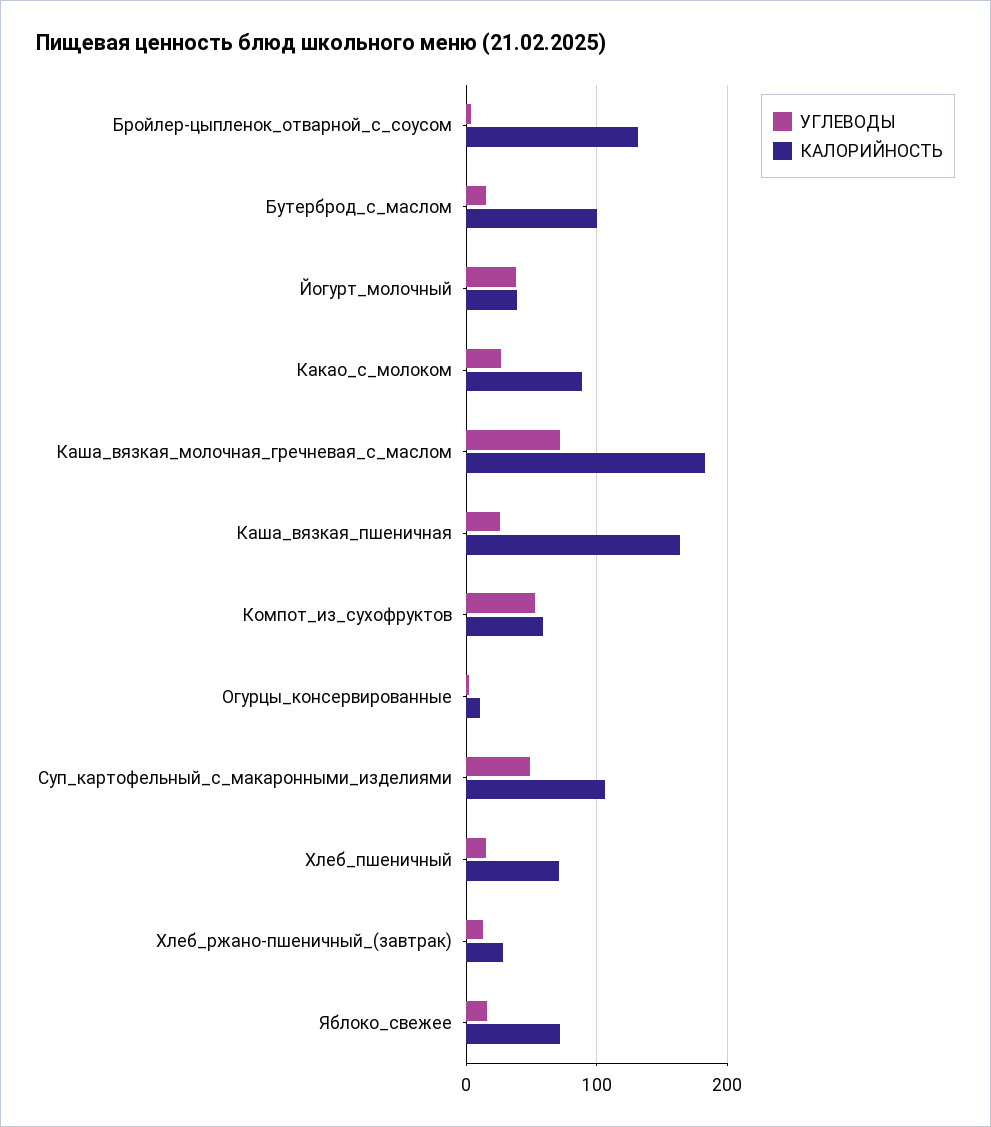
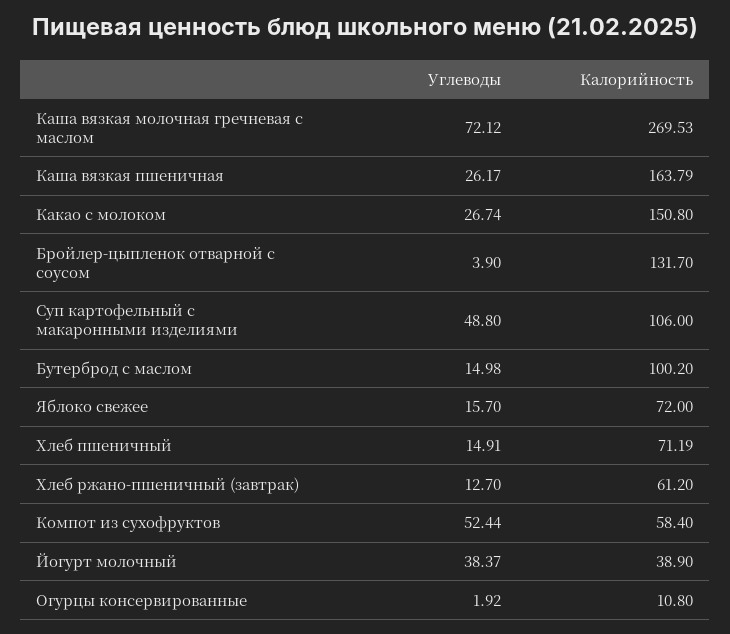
КАЛОРИЙНОСТЬ, Какао_с_молоком: 90 -> 150.8
КАЛОРИЙНОСТЬ, Каша_вязкая_молочная_гречневая_с_маслом: 180 -> 269.53
КАЛОРИЙНОСТЬ, Хлеб_ржано-пшеничный_(завтрак): 30 -> 61.2

